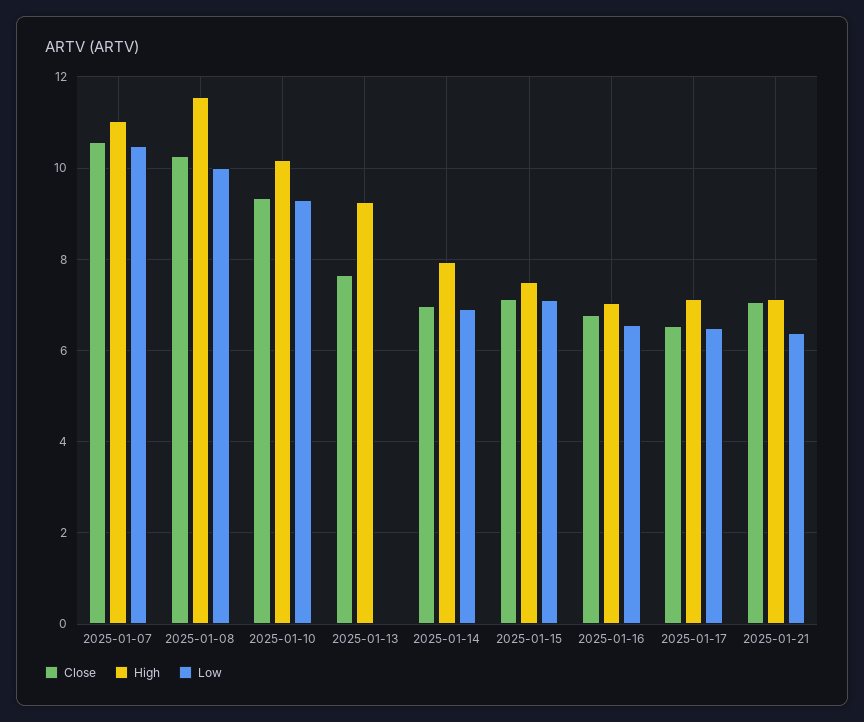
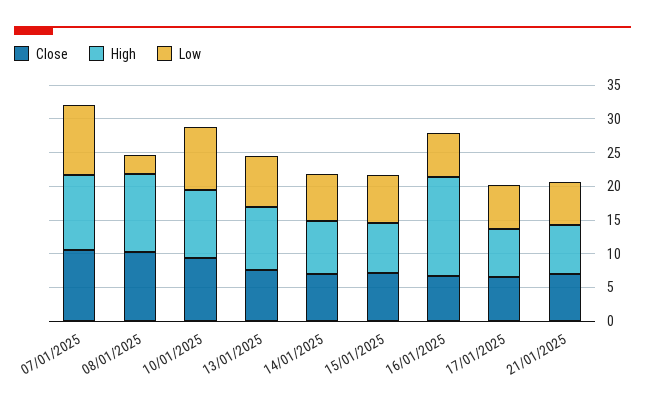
Low, 2025-01-08: 10 -> 2.5
Low, 2025-01-13: 0 -> 7.5
High, 2025-01-16: 7 -> 15

